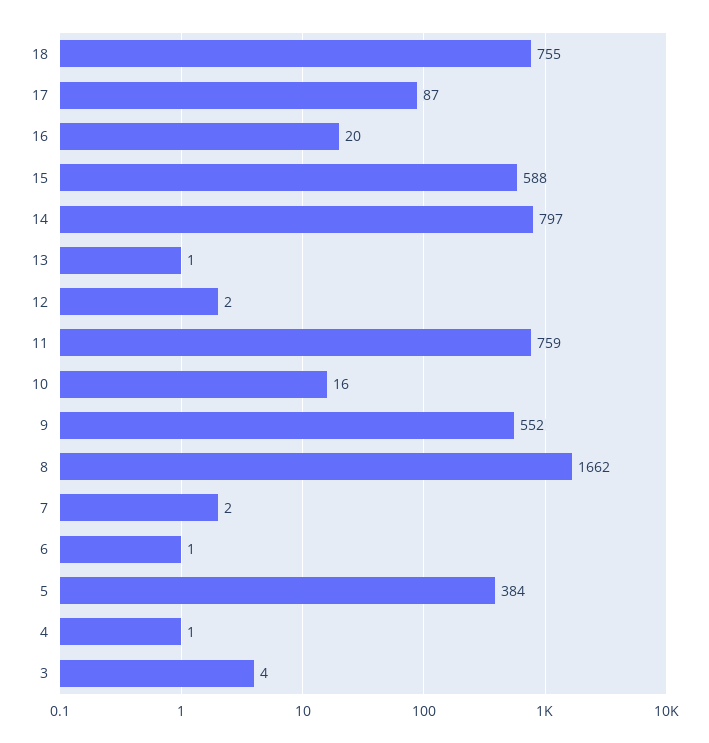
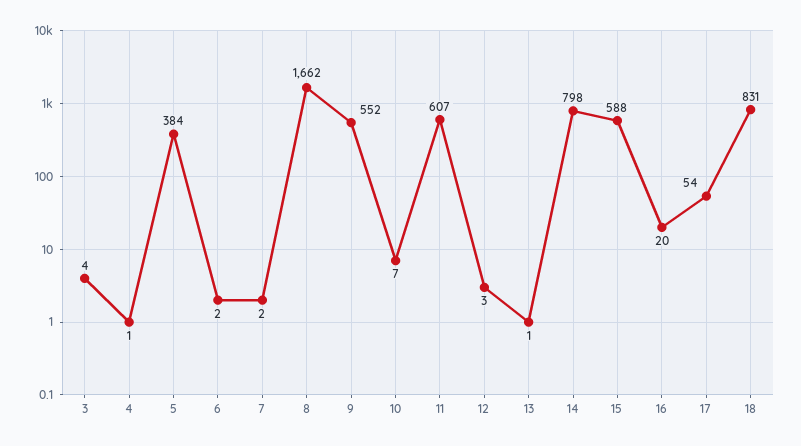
18: 755 -> 831
17: 87 -> 54
14: 797 -> 798
12: 2 -> 3
11: 759 -> 607
10: 16 -> 7
6: 1 -> 2

